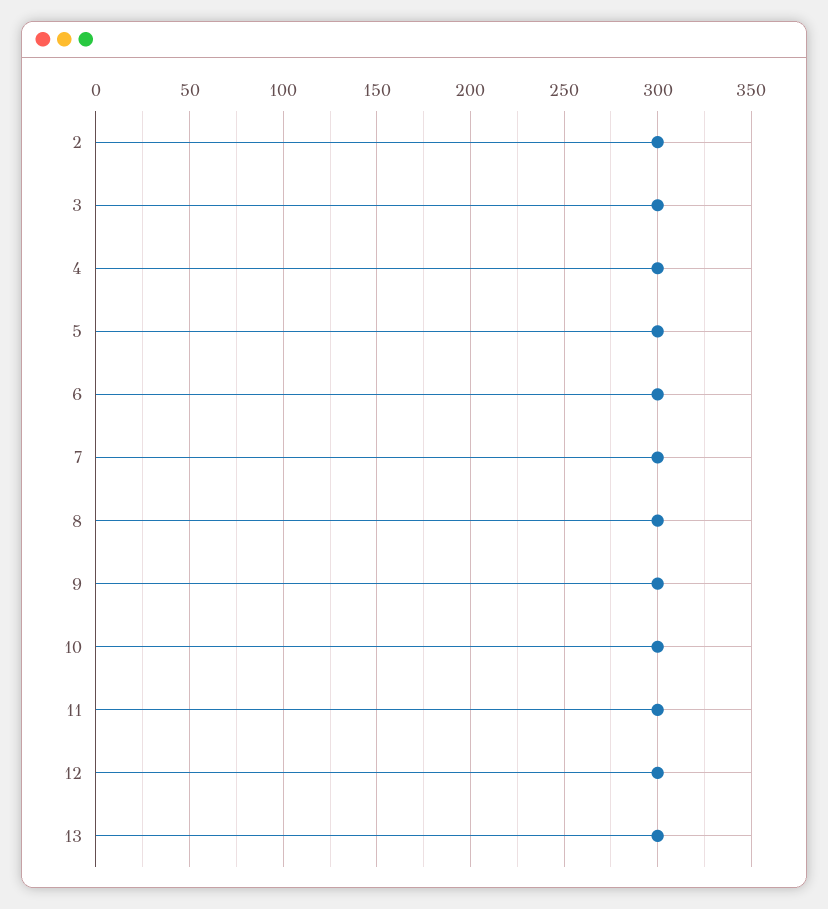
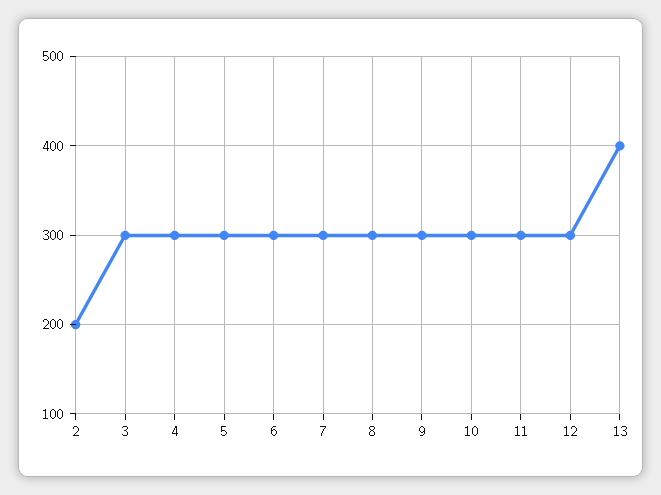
2: 300 -> 200
13: 300 -> 400

